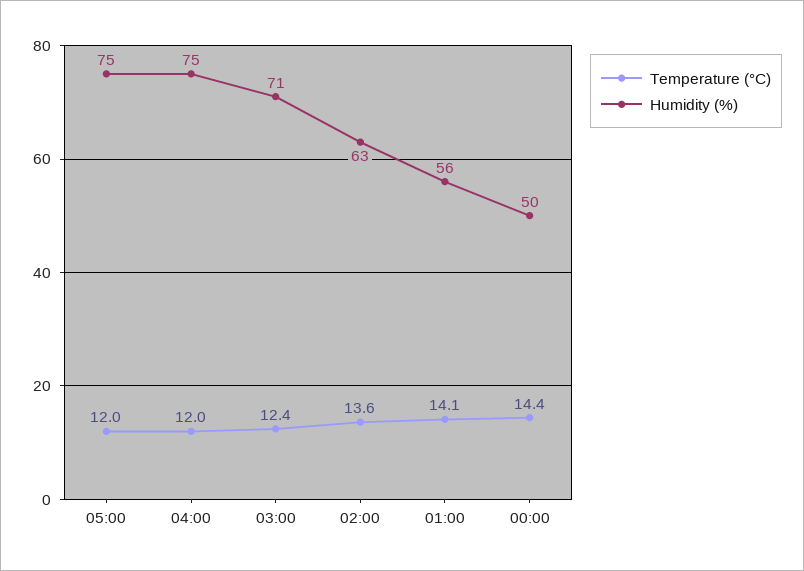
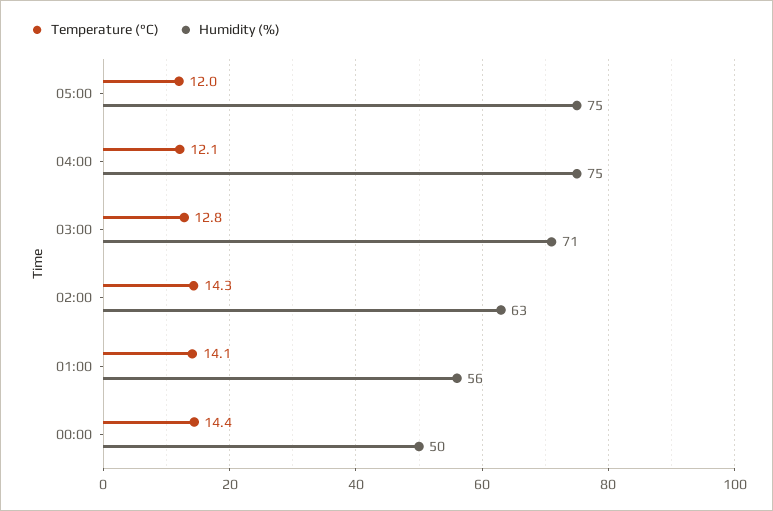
Temperature (°C), 04:00: 12 -> 12.1
Temperature (°C), 03:00: 12.4 -> 12.8
Temperature (°C), 02:00: 13.6 -> 14.3

